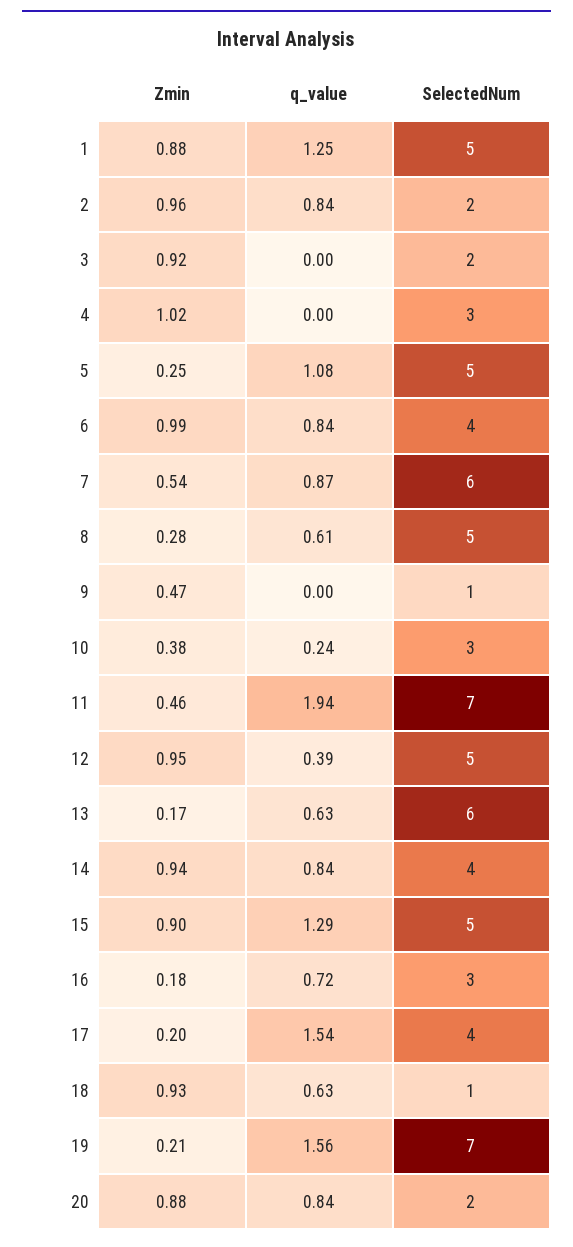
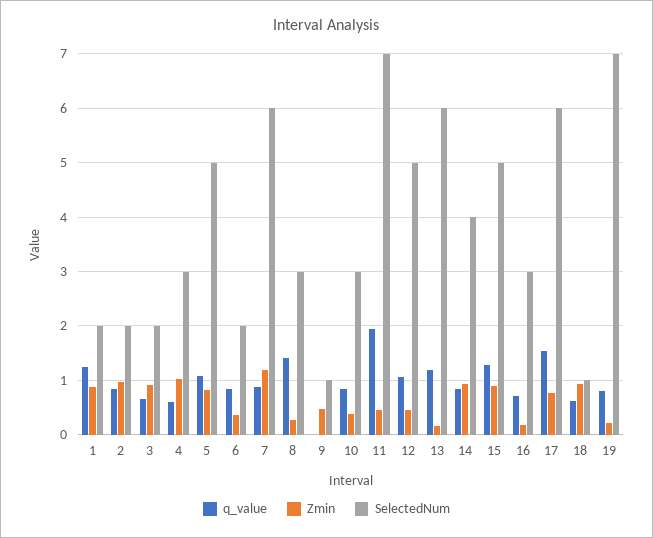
SelectedNum, 1: 5 -> 2
q_value, 3: 0 -> 0.6
q_value, 4: 0 -> 0.6
Zmin, 5: 0.25 -> 0.8
Zmin, 6: 0.99 -> 0.4
SelectedNum, 6: 4 -> 2
Zmin, 7: 0.54 -> 1.2
q_value, 8: 0.61 -> 1.4
SelectedNum, 8: 5 -> 3
q_value, 10: 0.24 -> 0.8
Zmin, 12: 0.95 -> 0.4
q_value, 12: 0.39 -> 1
q_value, 13: 0.63 -> 1.2
Zmin, 17: 0.2 -> 0.8
SelectedNum, 17: 4 -> 6
q_value, 19: 1.56 -> 0.8
Zmin, 20: 0.88 -> none
q_value, 20: 0.84 -> none
SelectedNum, 20: 2 -> none

